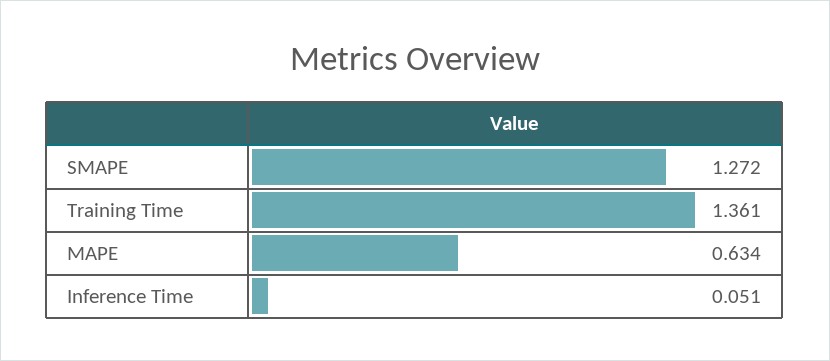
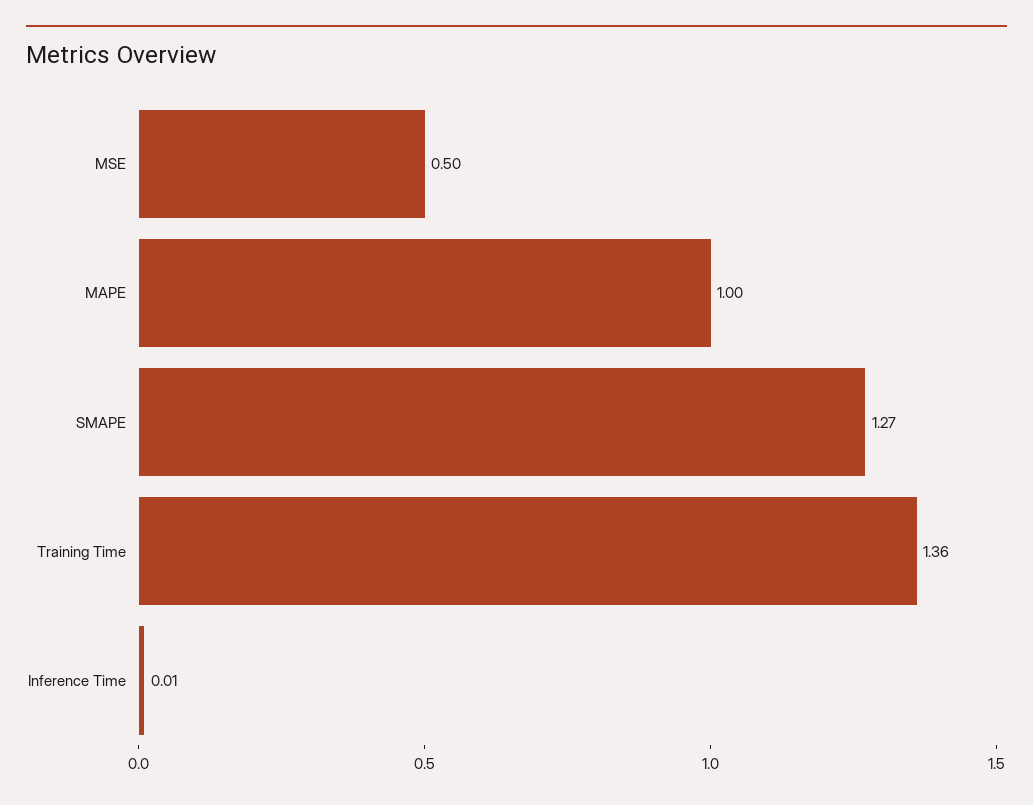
MAPE: 0.634 -> 1
Inference Time: 0.051 -> 0.01
MSE: none -> 0.5

